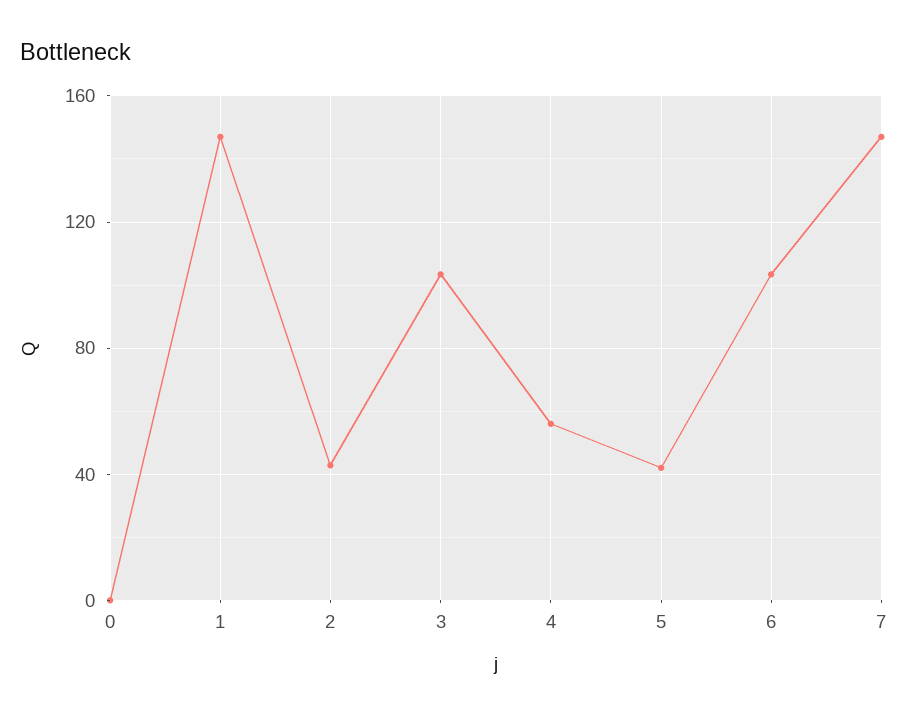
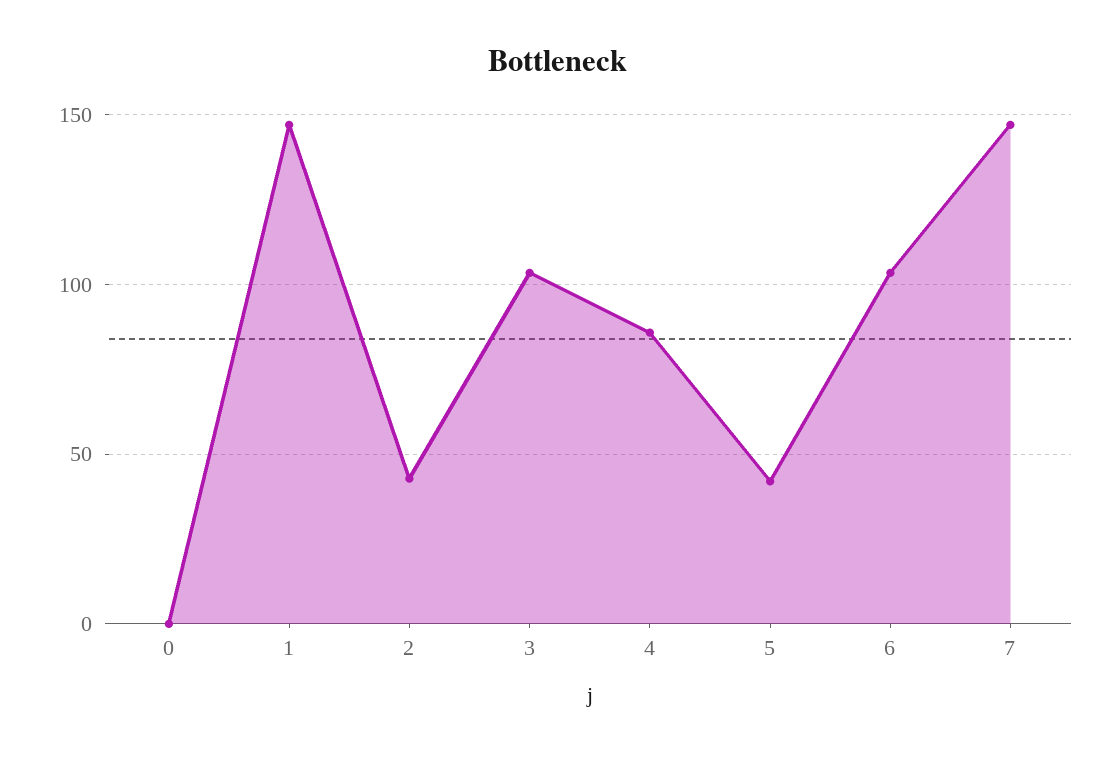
4: 55 -> 85

